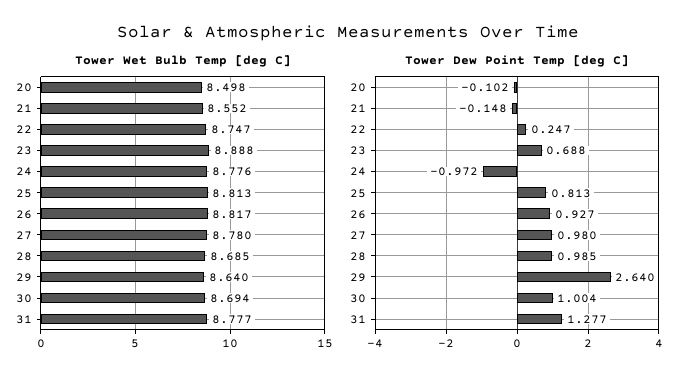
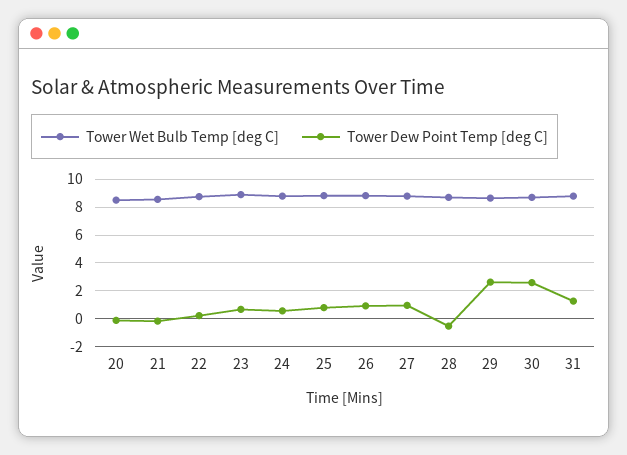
Tower Dew Point Temp [deg C], 24: -0.972 -> 0.5
Tower Dew Point Temp [deg C], 28: 0.985 -> -0.5
Tower Dew Point Temp [deg C], 30: 1.004 -> 2.5

